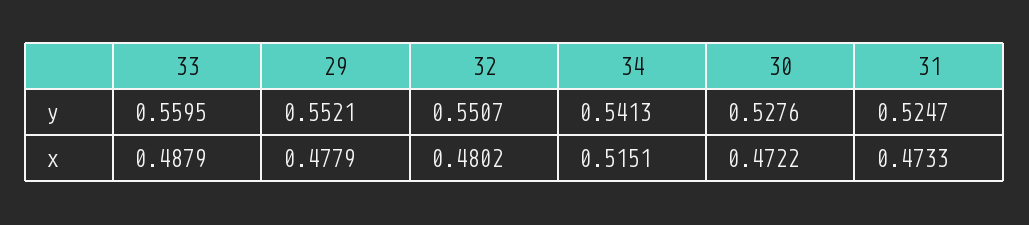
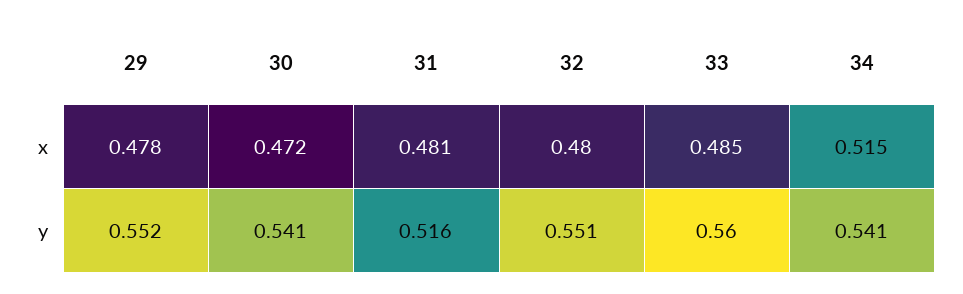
30, y: 0.5276 -> 0.541
31, y: 0.5247 -> 0.516
33, x: 0.4879 -> 0.485
31, x: 0.4733 -> 0.481

